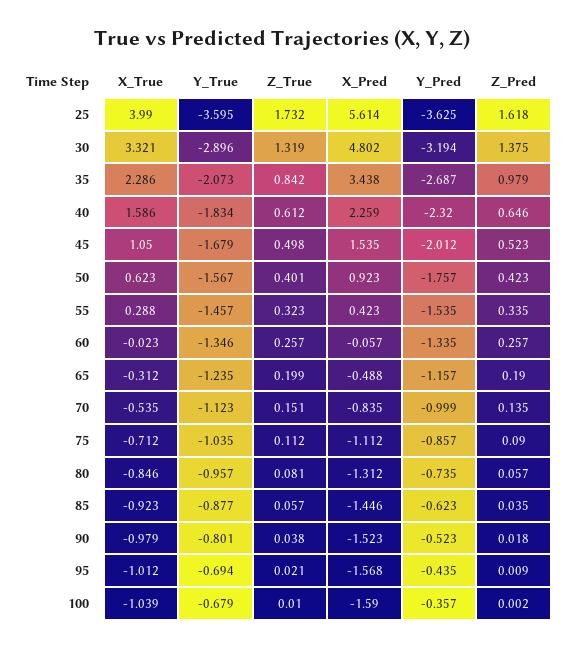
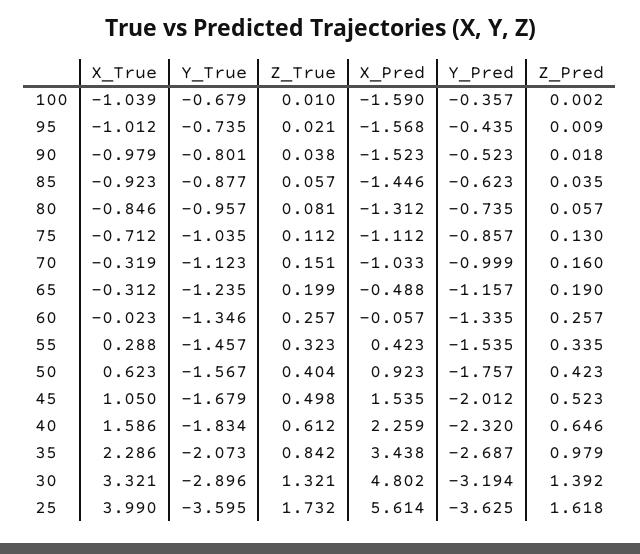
Z_True, 30: 1.319 -> 1.321
Z_Pred, 30: 1.375 -> 1.392
Z_True, 50: 0.401 -> 0.404
X_True, 70: -0.535 -> -0.319
X_Pred, 70: -0.835 -> -1.033
Z_Pred, 70: 0.135 -> 0.16
Z_Pred, 75: 0.09 -> 0.13
Y_True, 95: -0.694 -> -0.735

